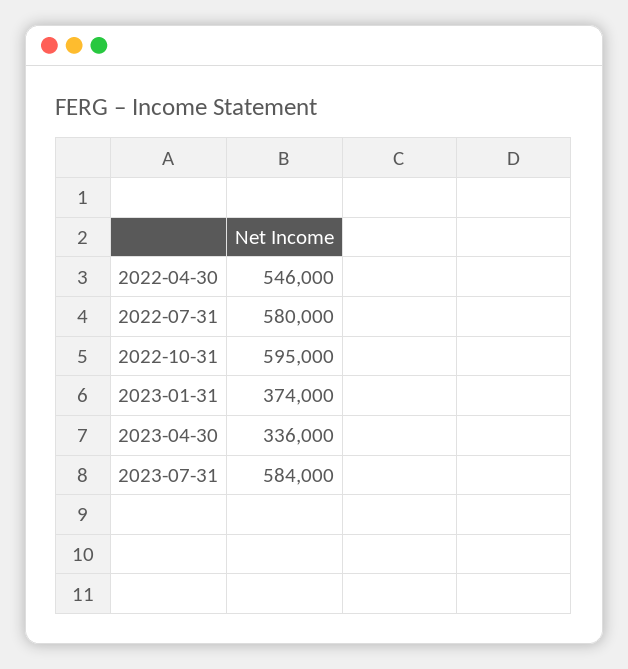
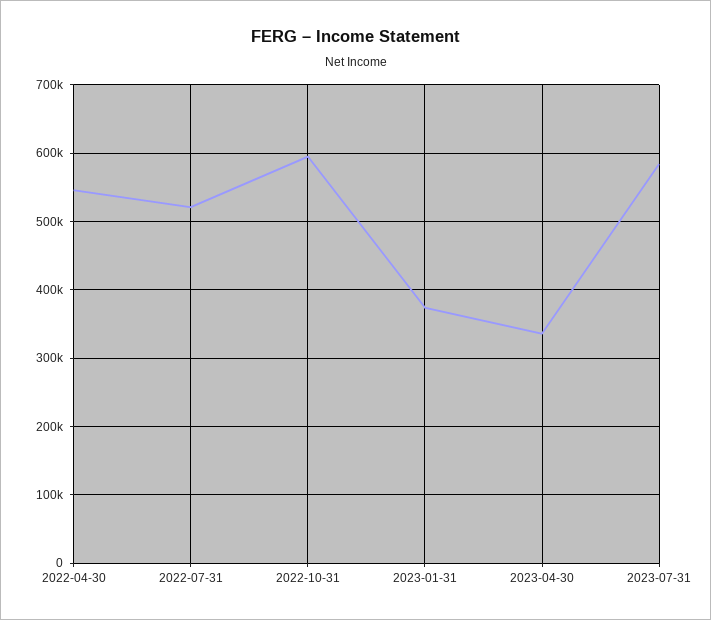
2022-07-31: 580000 -> 520000

